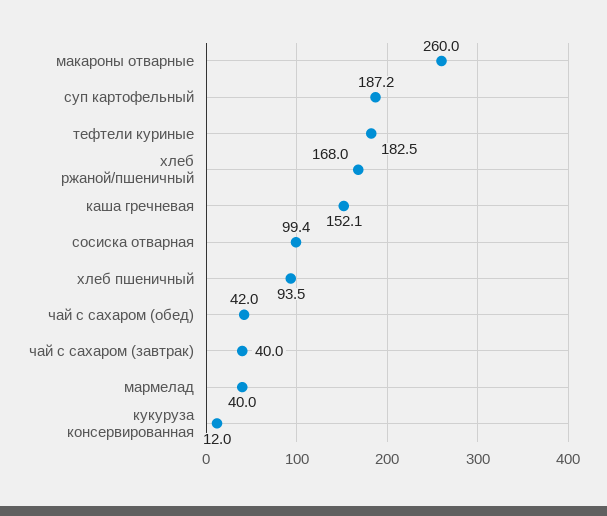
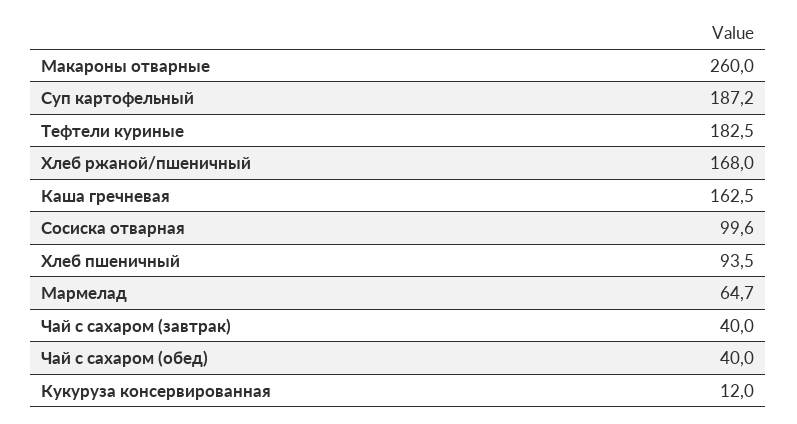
каша гречневая: 152.1 -> 162.5
сосиска отварная: 99.4 -> 99.6
чай с сахаром (обед): 42 -> 40
мармелад: 40 -> 64.7

